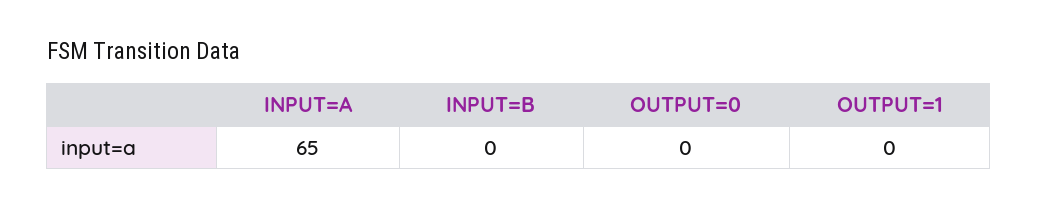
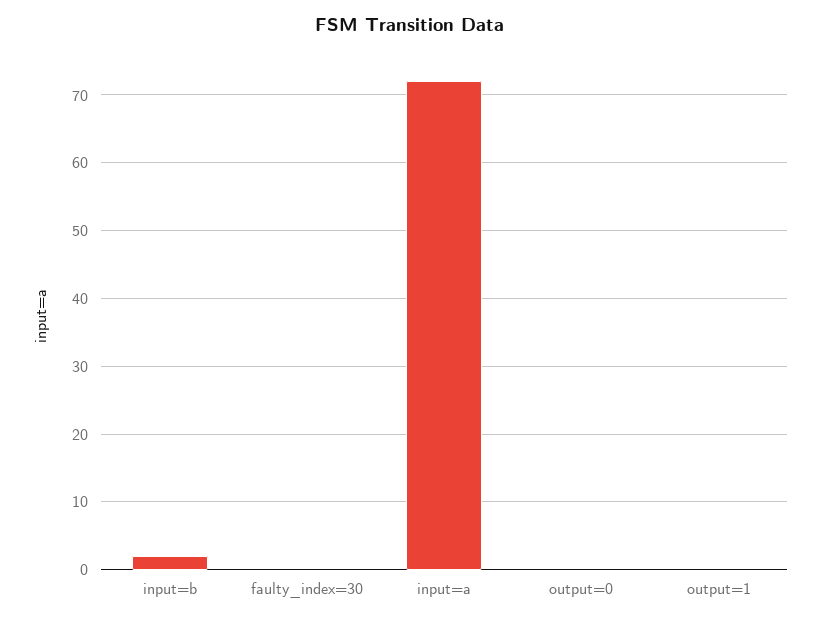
INPUT=A: 65 -> 72
INPUT=B: 0 -> 2
faulty_index=30: none -> 0

